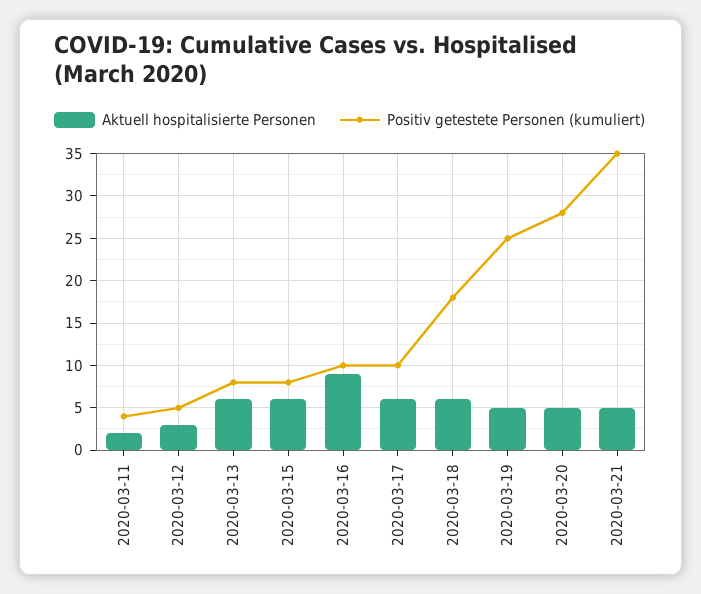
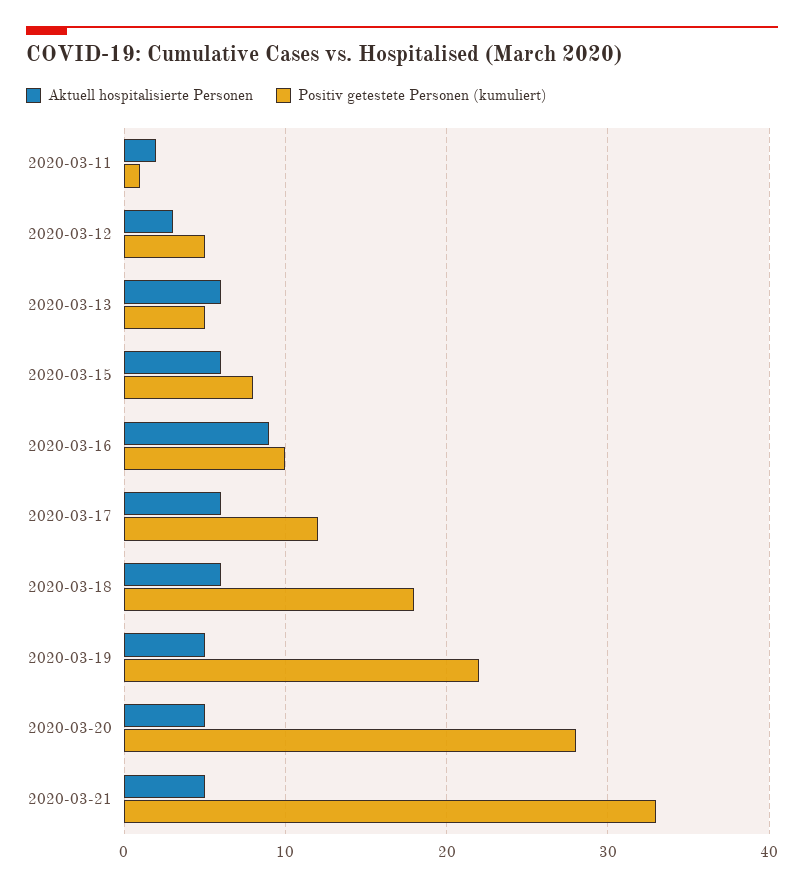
Positiv getestete Personen (kumuliert), 2020-03-11: 4 -> 1
Positiv getestete Personen (kumuliert), 2020-03-13: 8 -> 5
Positiv getestete Personen (kumuliert), 2020-03-17: 10 -> 12
Positiv getestete Personen (kumuliert), 2020-03-19: 25 -> 22
Positiv getestete Personen (kumuliert), 2020-03-21: 35 -> 33

